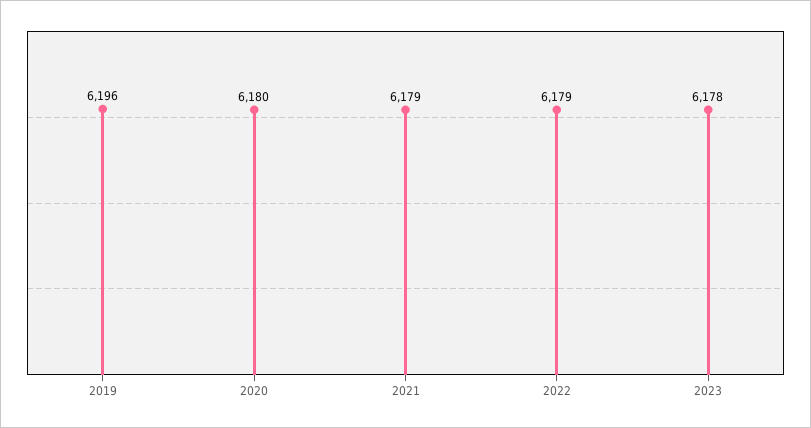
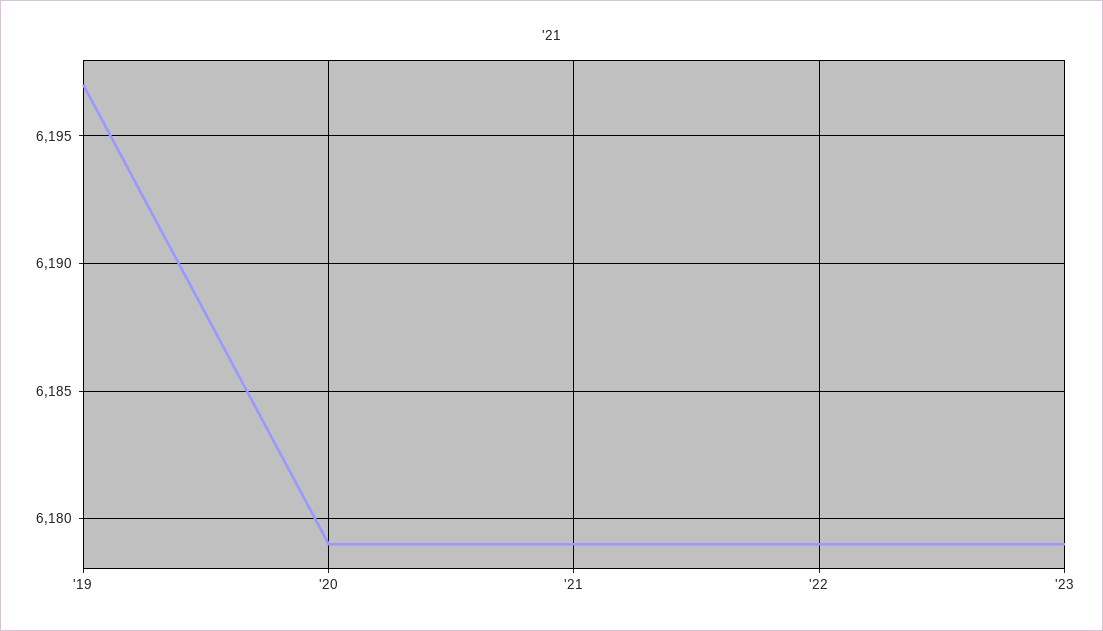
2019: 6196 -> 6197
2020: 6180 -> 6179
2023: 6178 -> 6179

